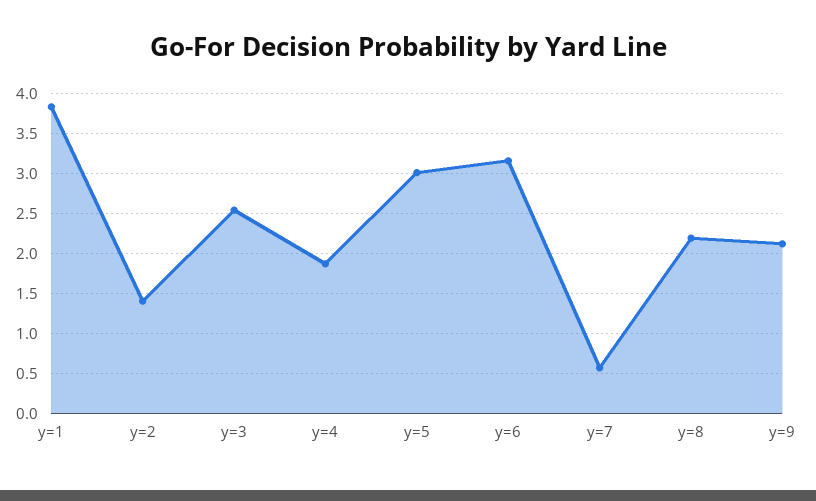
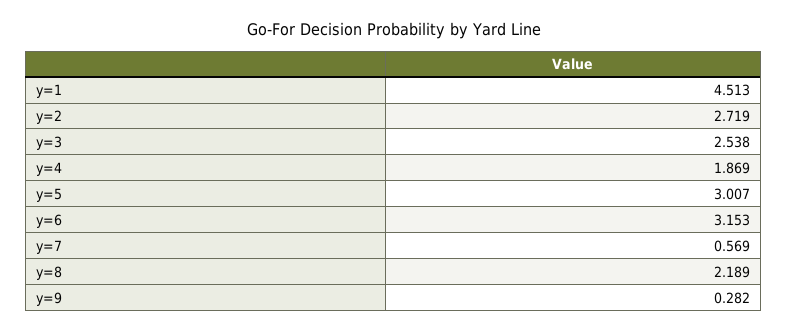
y=1: 3.8 -> 4.513
y=2: 1.4 -> 2.719
y=9: 2.1 -> 0.282

